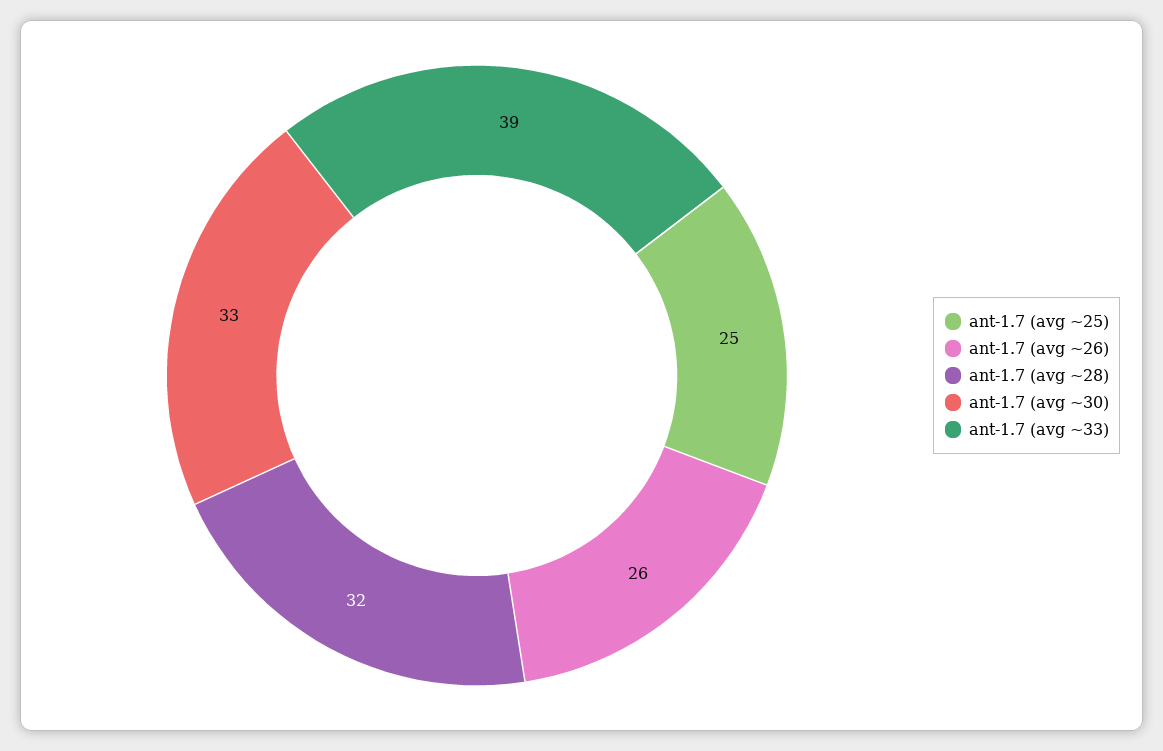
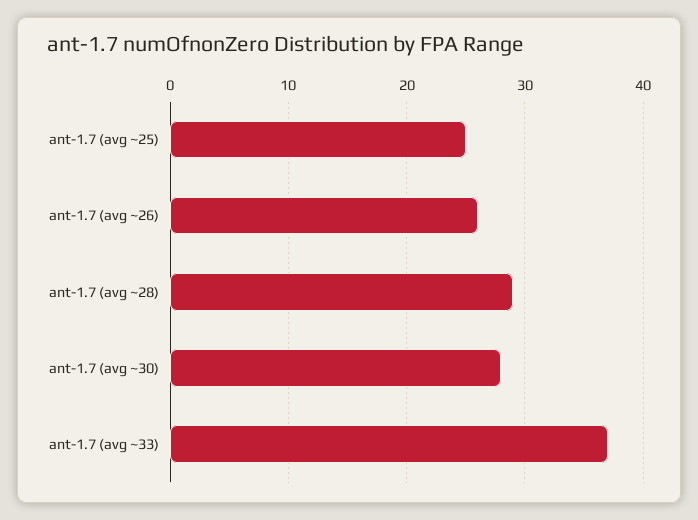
ant-1.7 (avg ~28): 32 -> 29
ant-1.7 (avg ~30): 33 -> 28
ant-1.7 (avg ~33): 39 -> 37

